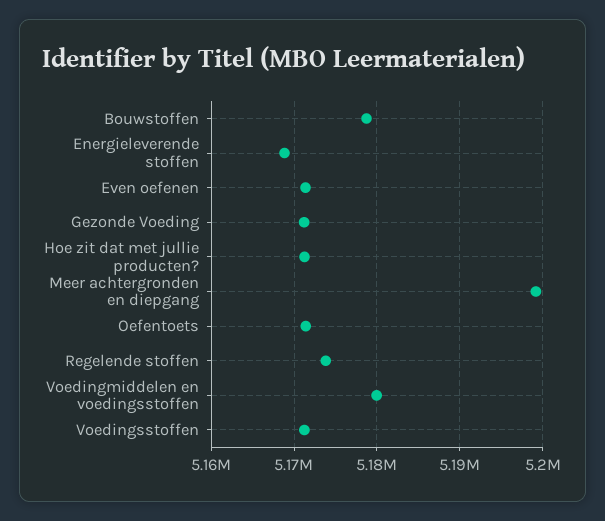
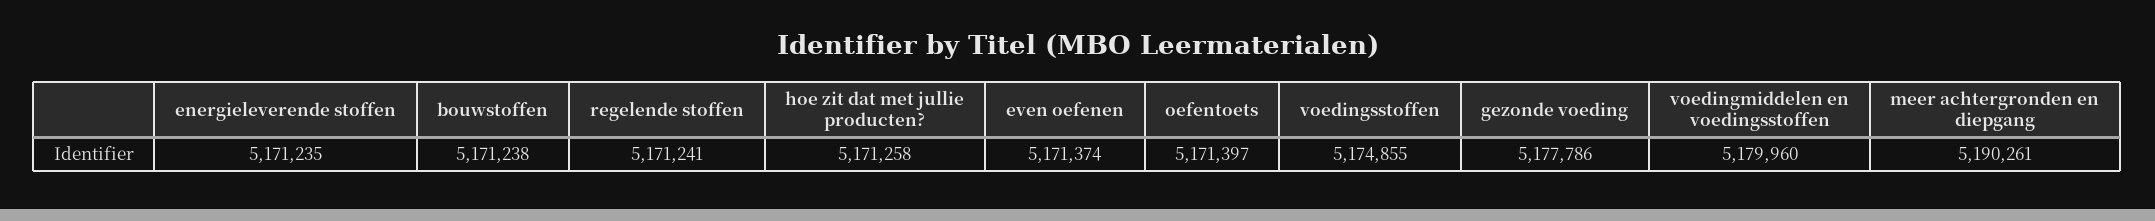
Bouwstoffen: 5179000 -> 5171238
Energieleverende stoffen: 5169000 -> 5171235
Gezonde Voeding: 5171000 -> 5177786
Meer achtergronden en diepgang: 5199000 -> 5190261
Regelende stoffen: 5174000 -> 5171241
Voedingsstoffen: 5171000 -> 5174855

